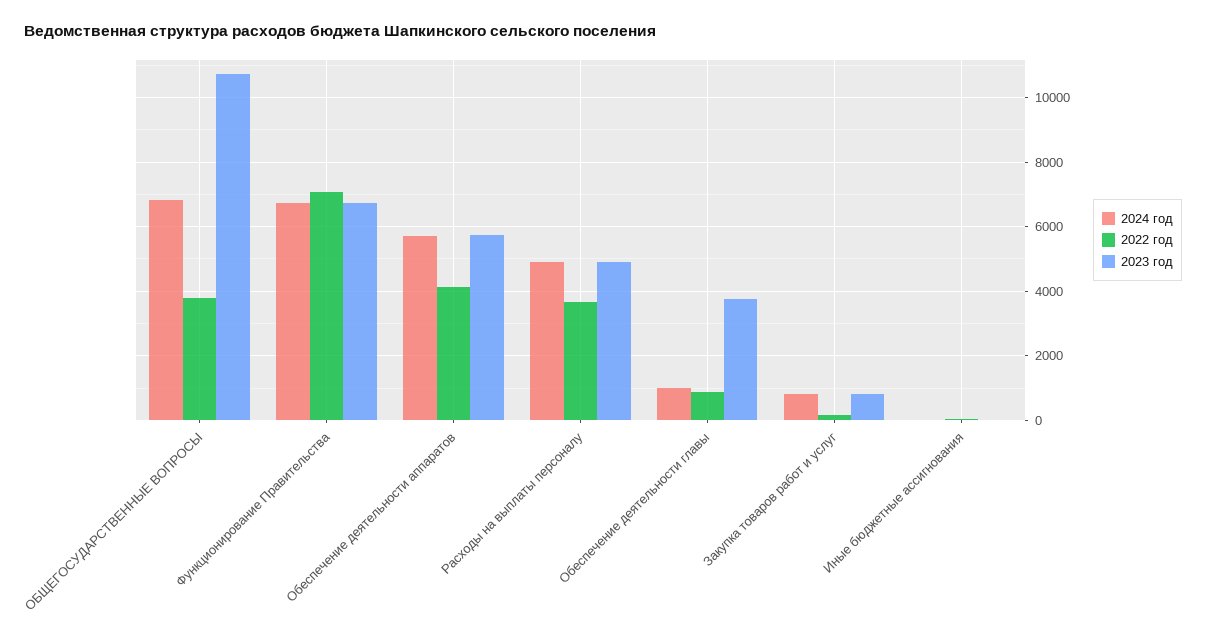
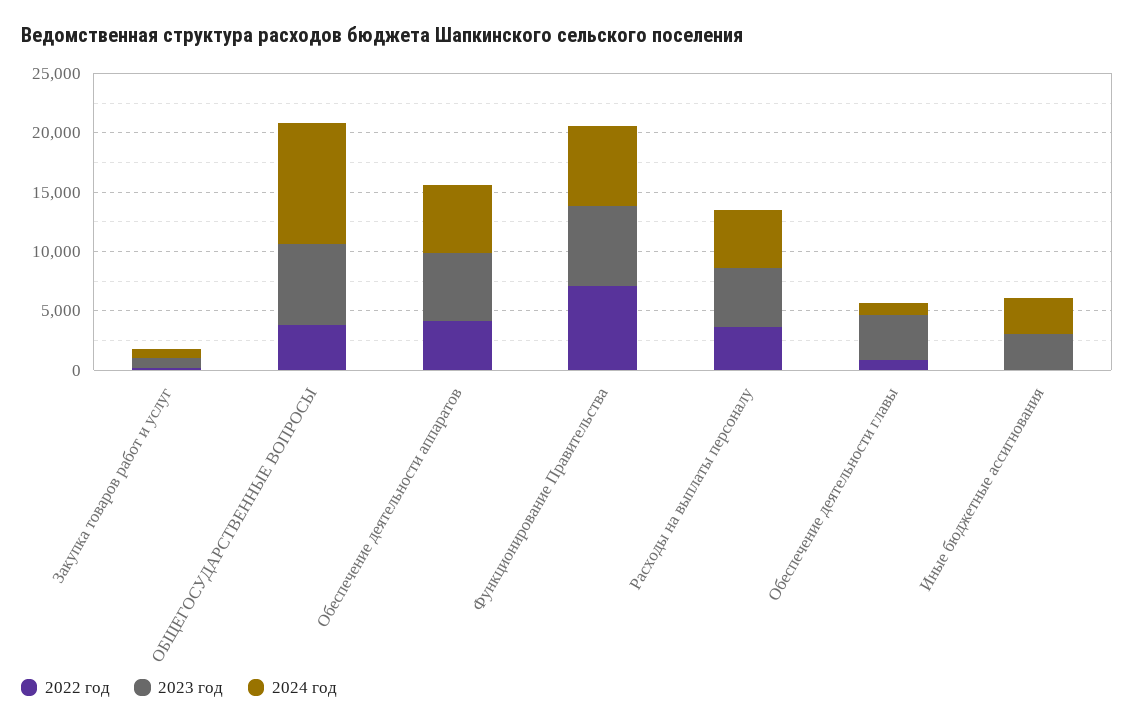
2024 год, ОБЩЕГОСУДАРСТВЕННЫЕ ВОПРОСЫ: 6800 -> 10000
2023 год, ОБЩЕГОСУДАРСТВЕННЫЕ ВОПРОСЫ: 10800 -> 7000
2024 год, Иные бюджетные ассигнования: 0 -> 3000
2023 год, Иные бюджетные ассигнования: 0 -> 3000

